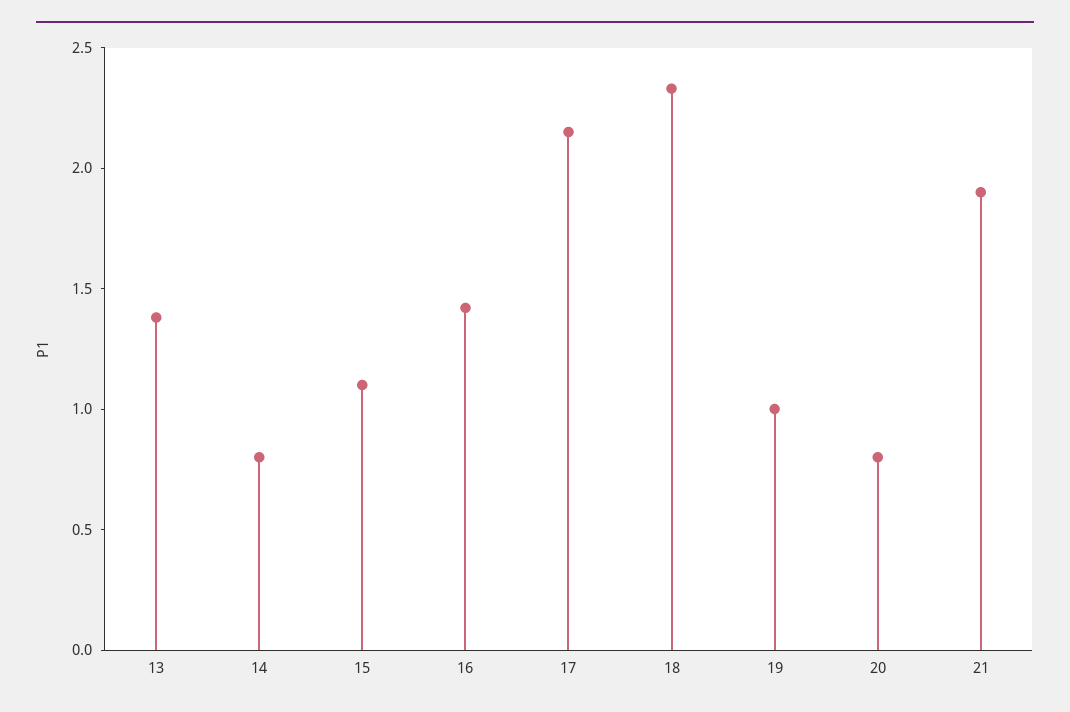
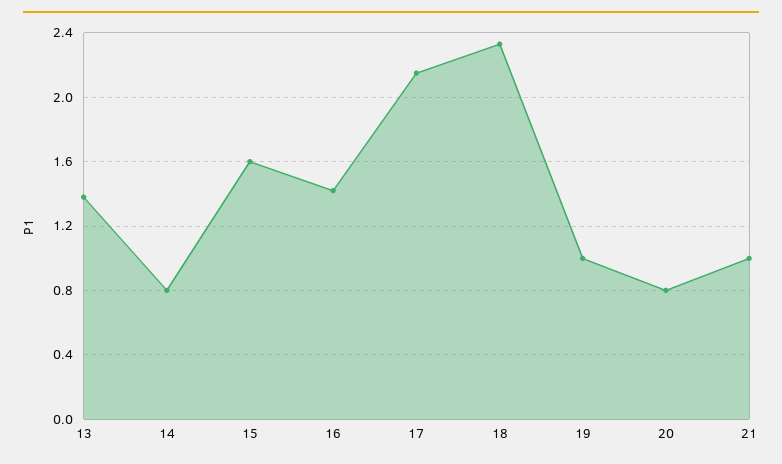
15: 1.1 -> 1.6
21: 1.9 -> 1

